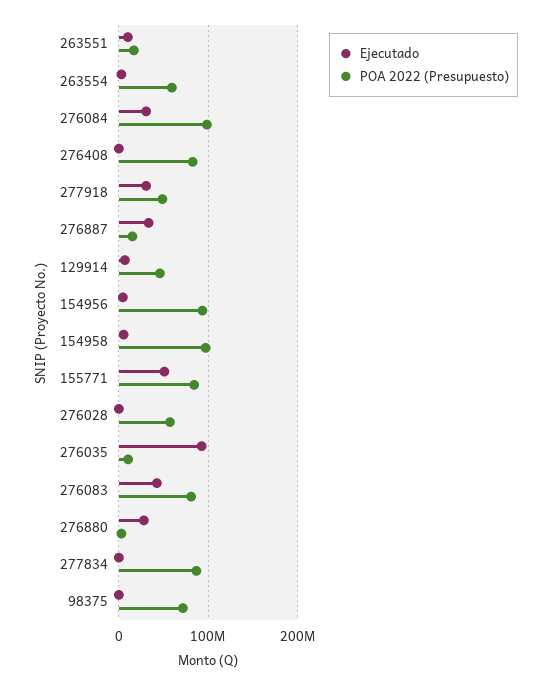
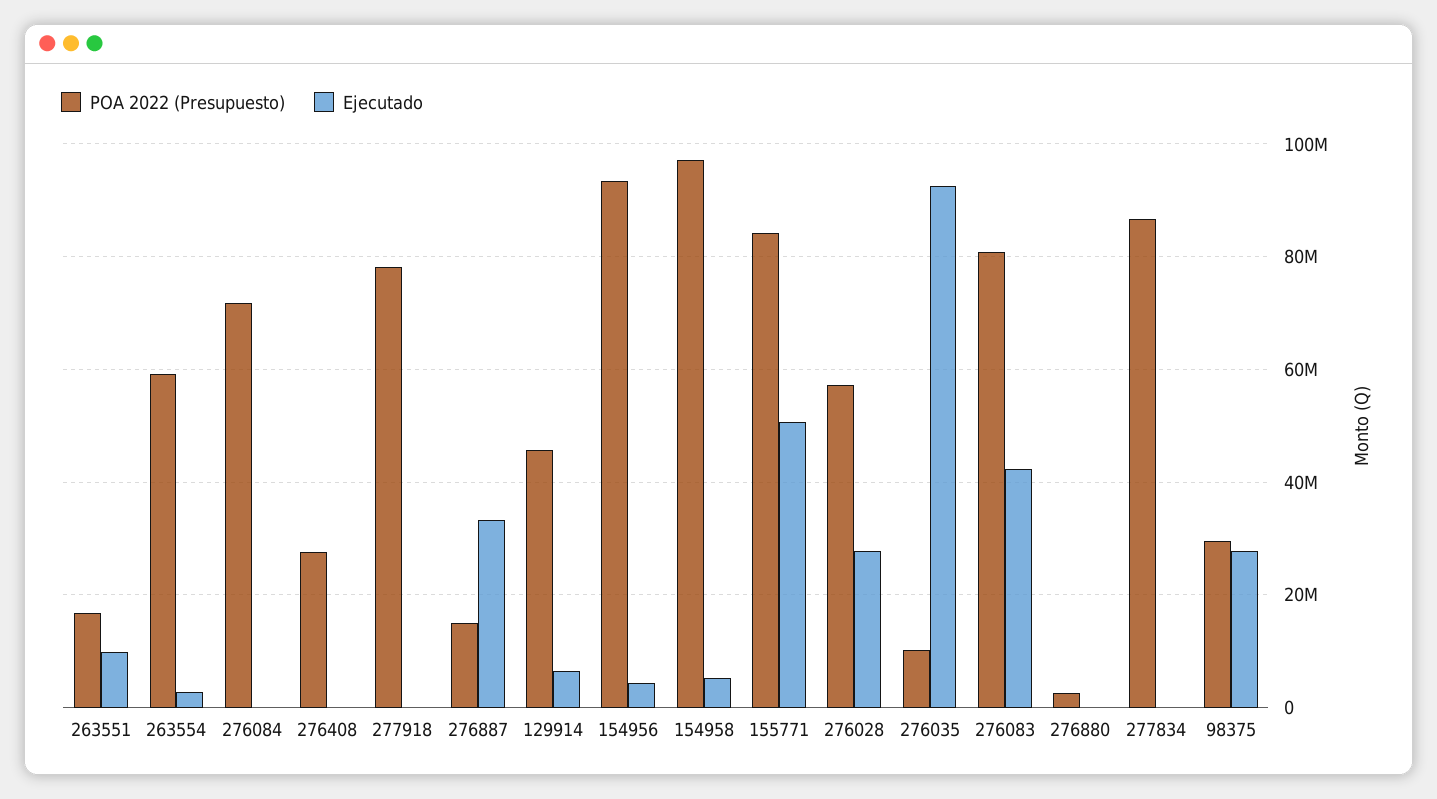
Ejecutado, 276084: 30000000 -> 0
POA 2022 (Presupuesto), 276084: 100000000 -> 72000000
POA 2022 (Presupuesto), 276408: 80000000 -> 28000000
Ejecutado, 277918: 30000000 -> 0
POA 2022 (Presupuesto), 277918: 50000000 -> 78000000
Ejecutado, 276028: 0 -> 28000000
Ejecutado, 276880: 30000000 -> 0
Ejecutado, 98375: 0 -> 28000000
POA 2022 (Presupuesto), 98375: 70000000 -> 30000000

